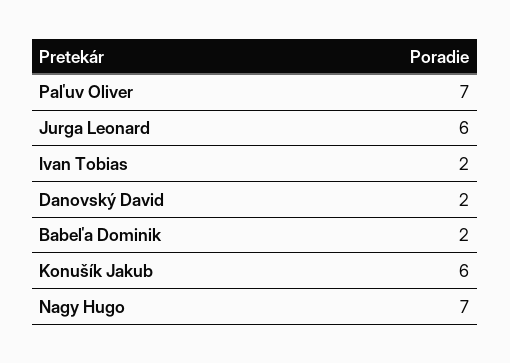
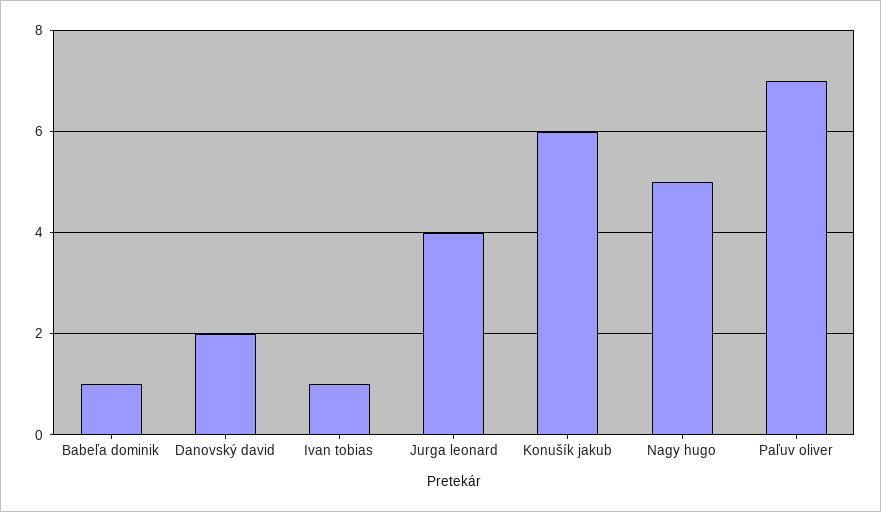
Jurga Leonard: 6 -> 4
Ivan Tobias: 2 -> 1
Babeľa Dominik: 2 -> 1
Nagy Hugo: 7 -> 5

